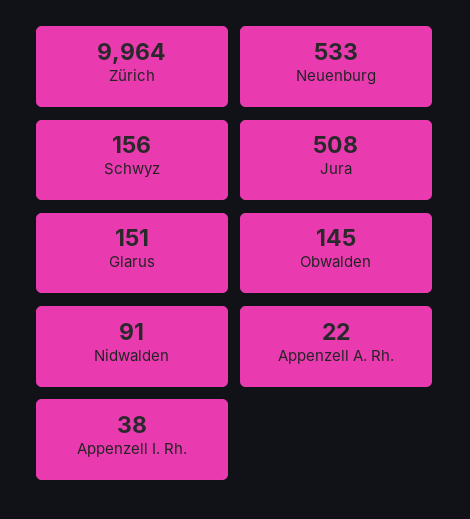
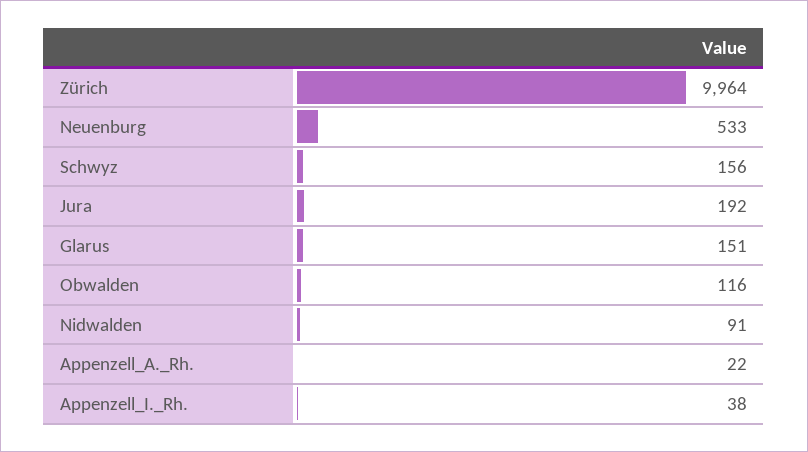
Jura: 508 -> 192
Obwalden: 145 -> 116

